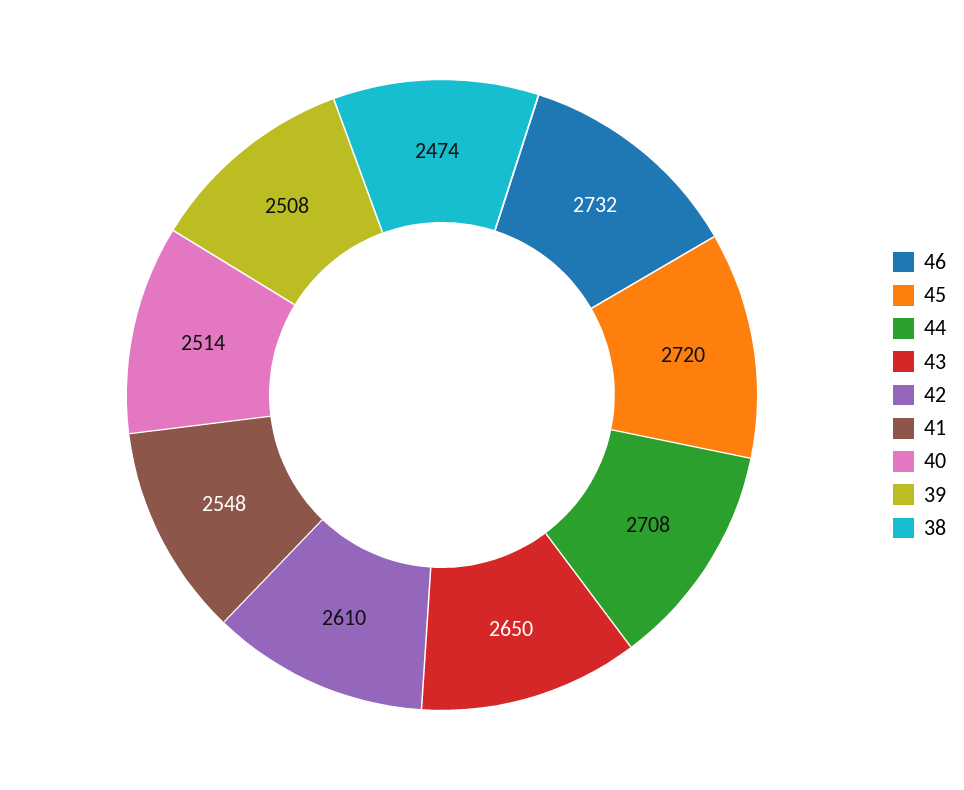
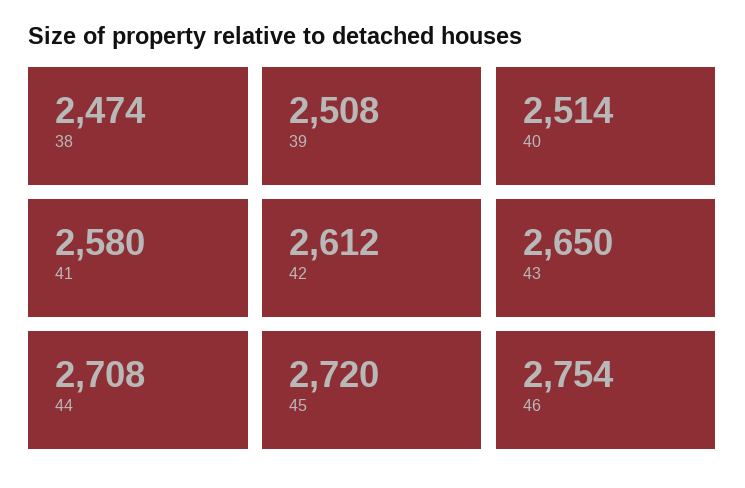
46: 2732 -> 2754
42: 2610 -> 2612
41: 2548 -> 2580

